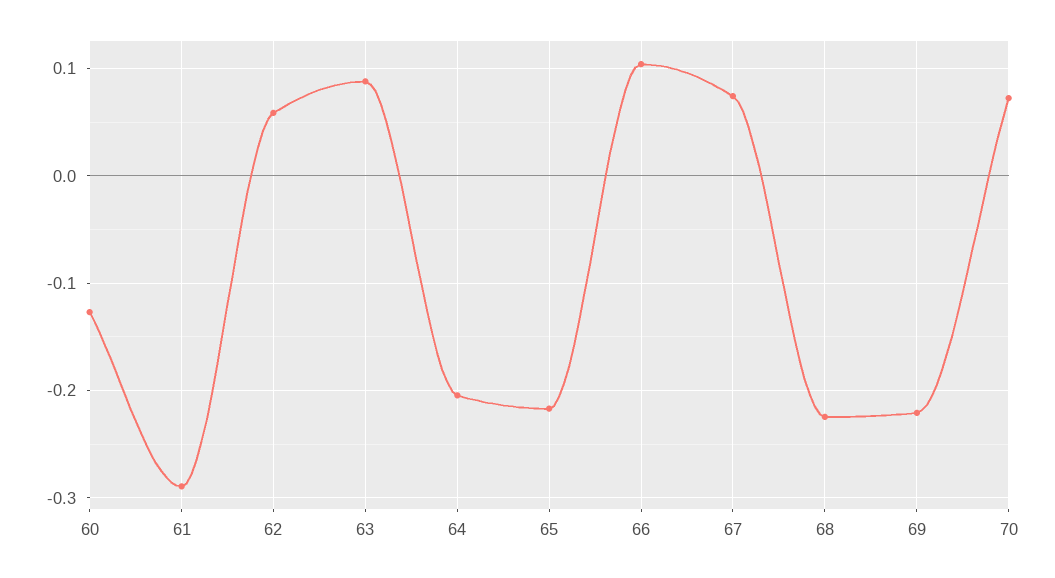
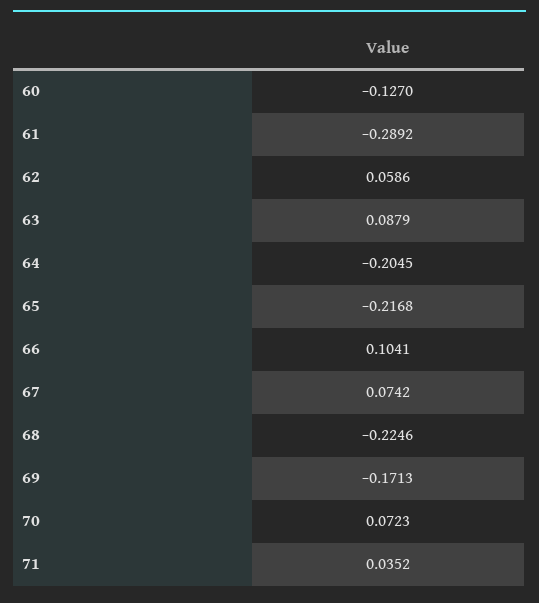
69: -0.22 -> -0.1713
71: none -> 0.0352

